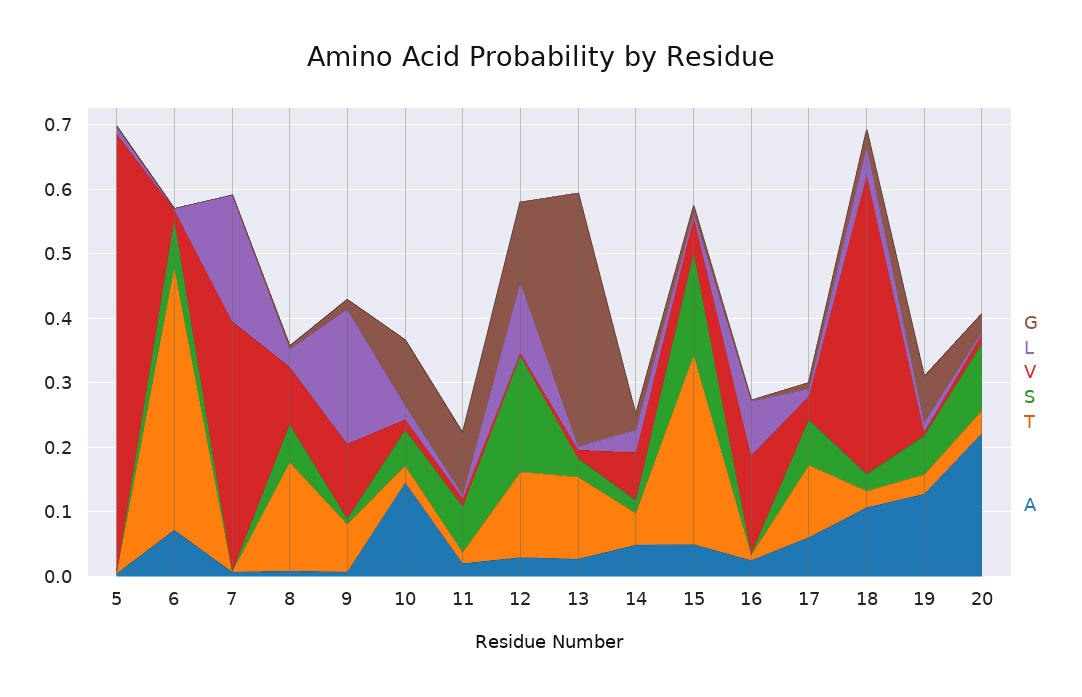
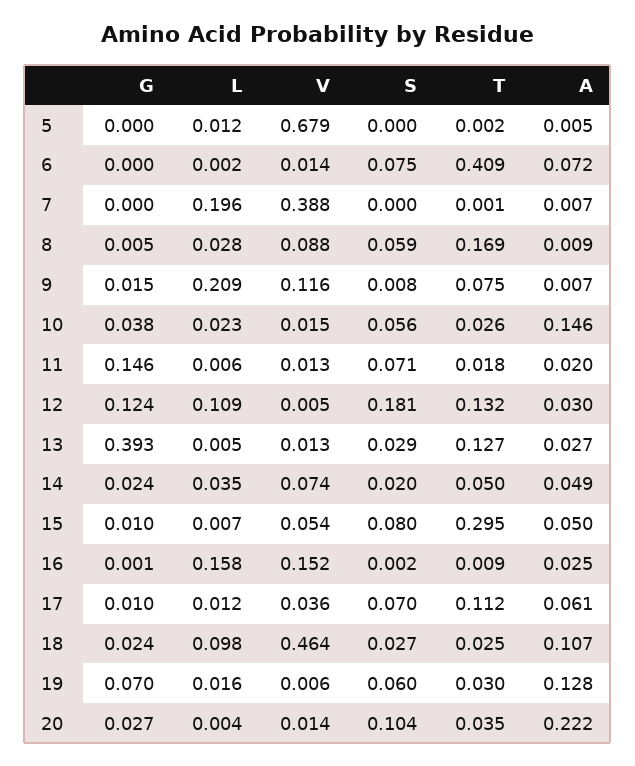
G, 10: 0.1 -> 0.038
G, 11: 0.1 -> 0.146
S, 15: 0.16 -> 0.08
L, 16: 0.08 -> 0.158
L, 18: 0.04 -> 0.098

